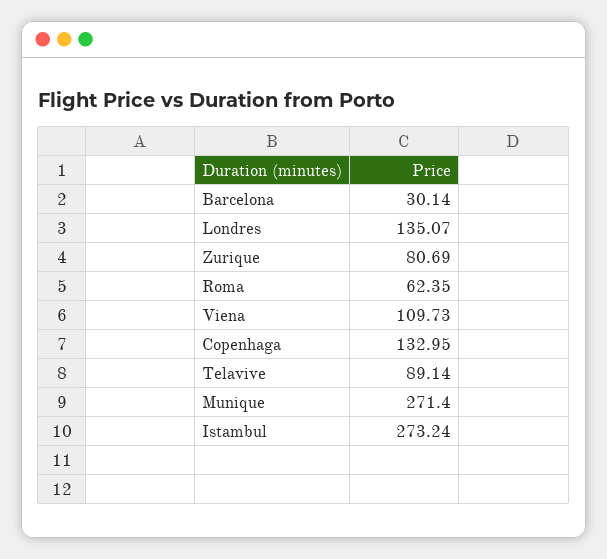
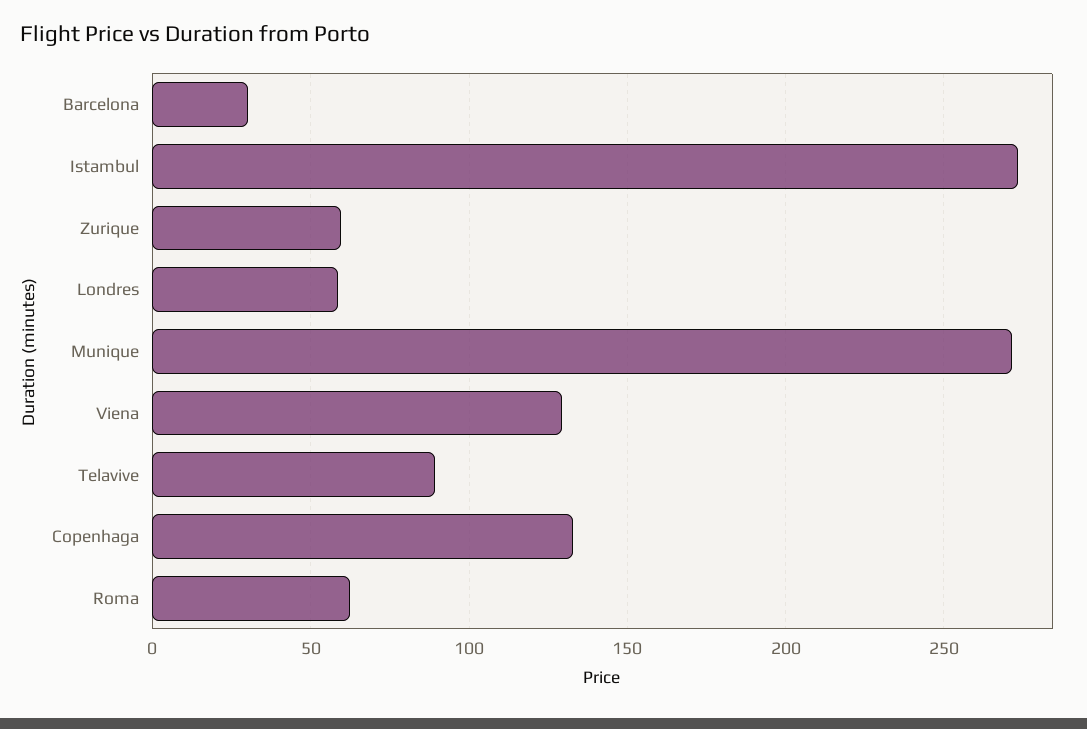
Londres: 135.07 -> 60
Zurique: 80.69 -> 60
Viena: 109.73 -> 130

